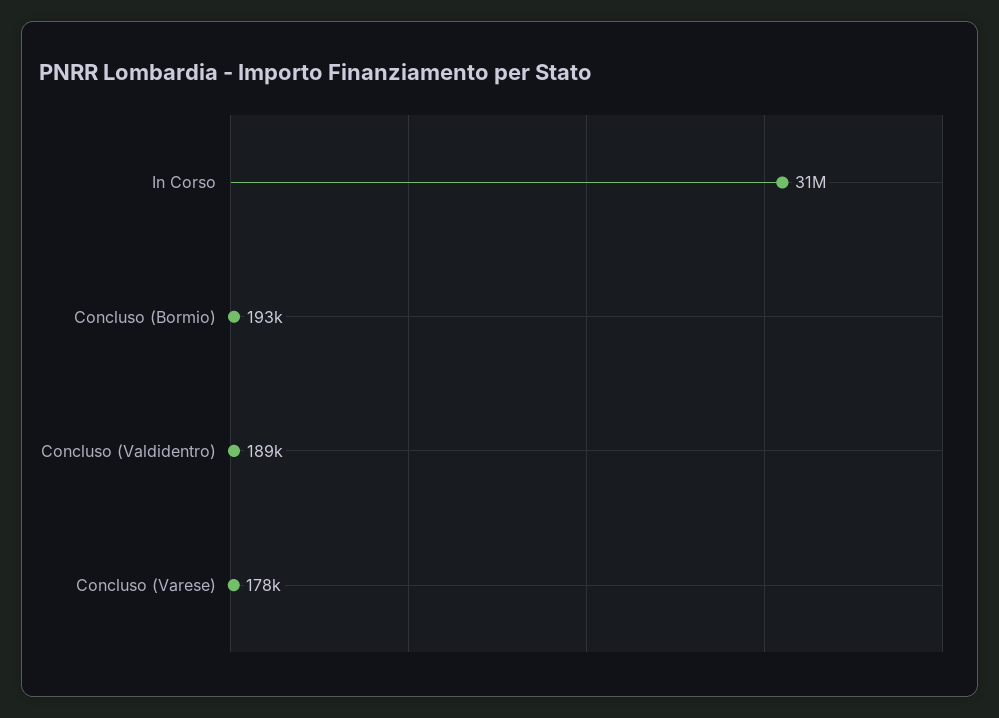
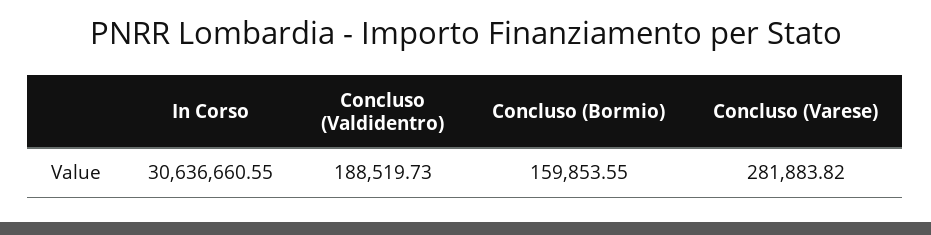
Concluso (Bormio): 193000 -> 159853.55
Concluso (Varese): 178000 -> 281883.82

